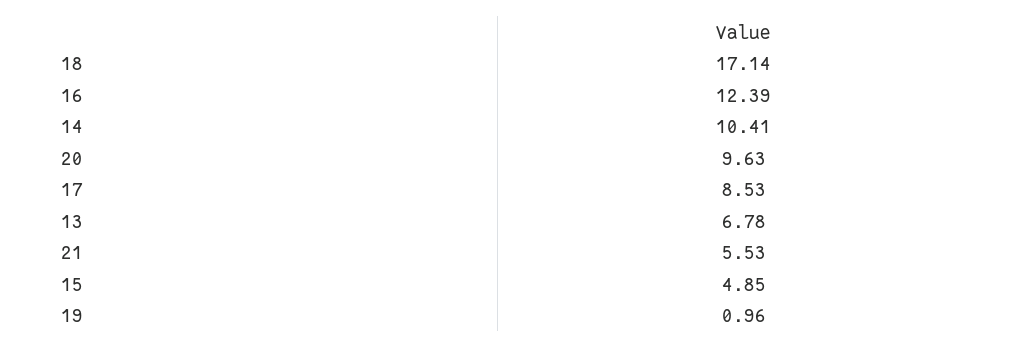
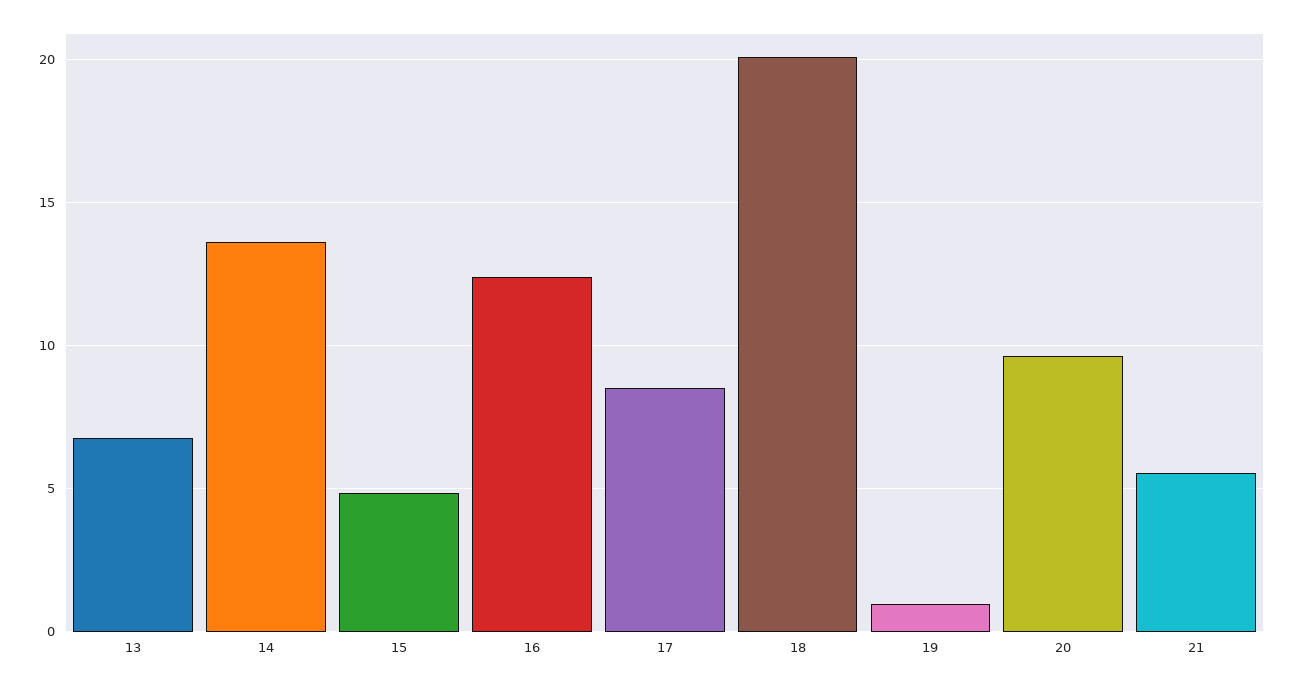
18: 17.14 -> 20
14: 10.41 -> 13.5

